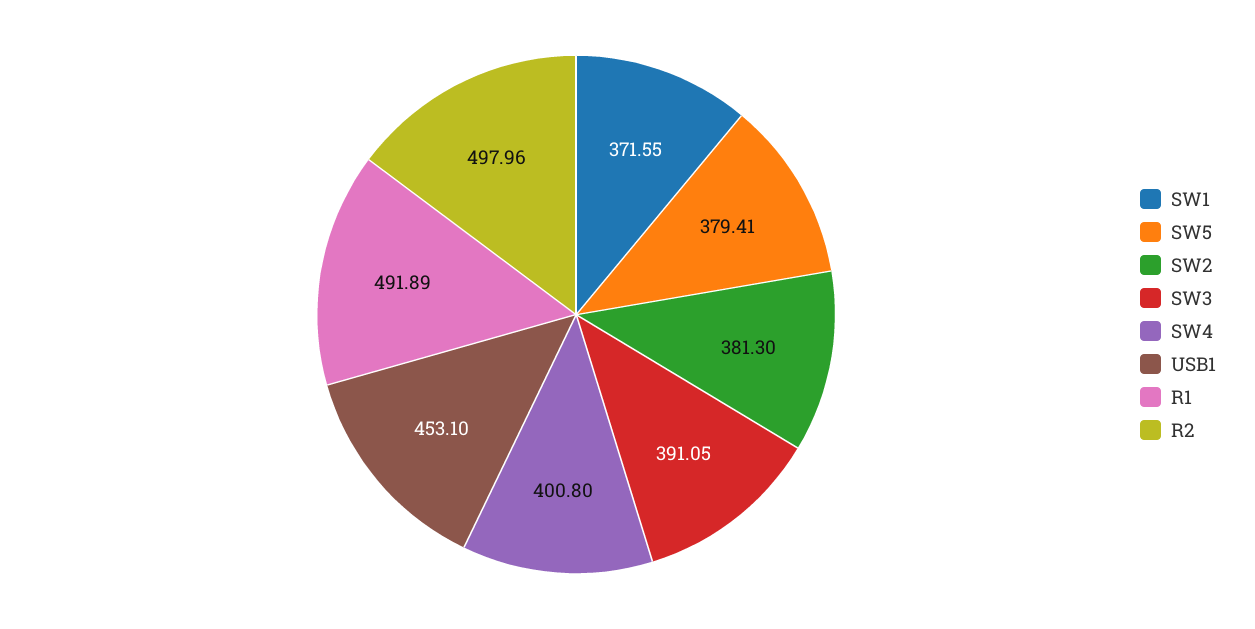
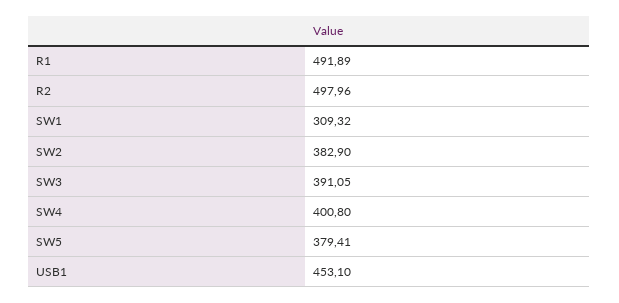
SW1: 371.55 -> 309.32
SW2: 381.3 -> 382.9

